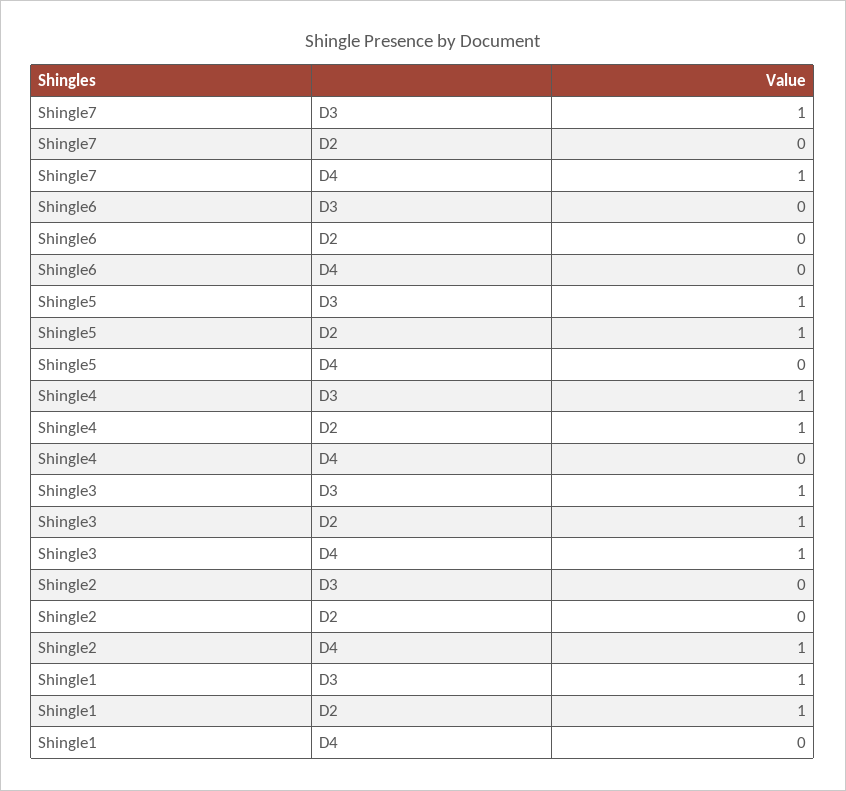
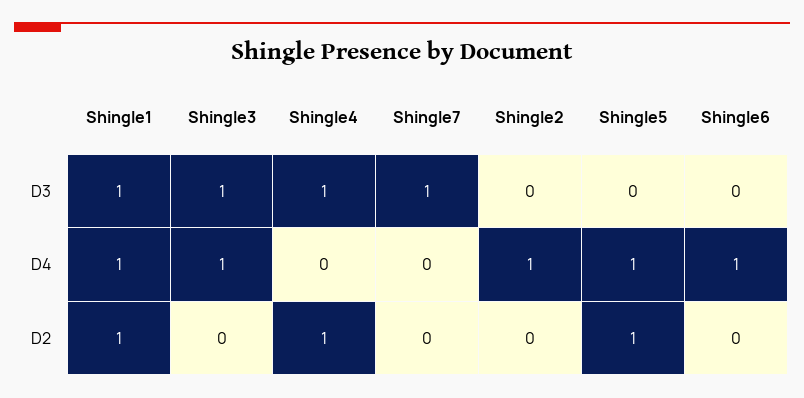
Shingle7, D4: 1 -> 0
Shingle6, D4: 0 -> 1
Shingle5, D3: 1 -> 0
Shingle5, D4: 0 -> 1
Shingle3, D2: 1 -> 0
Shingle1, D4: 0 -> 1

